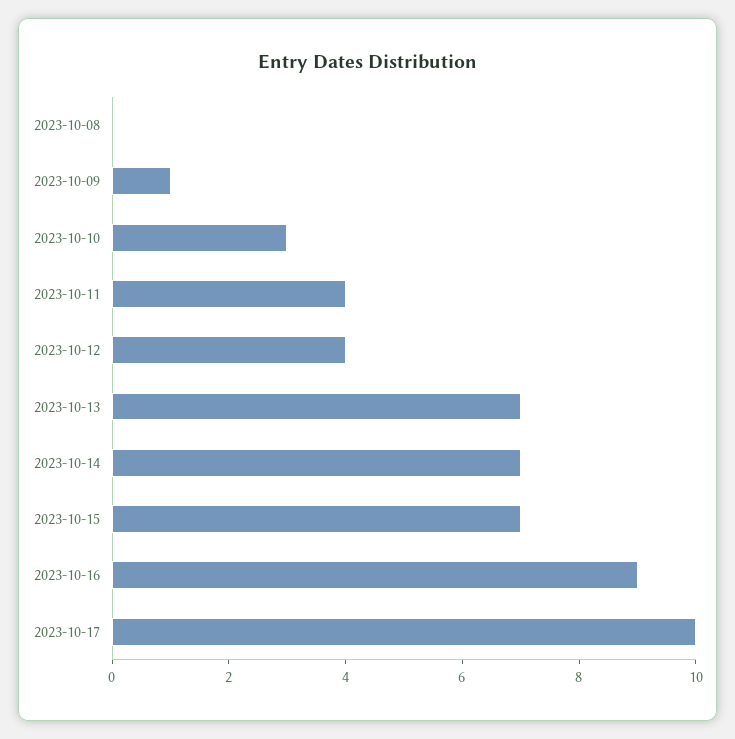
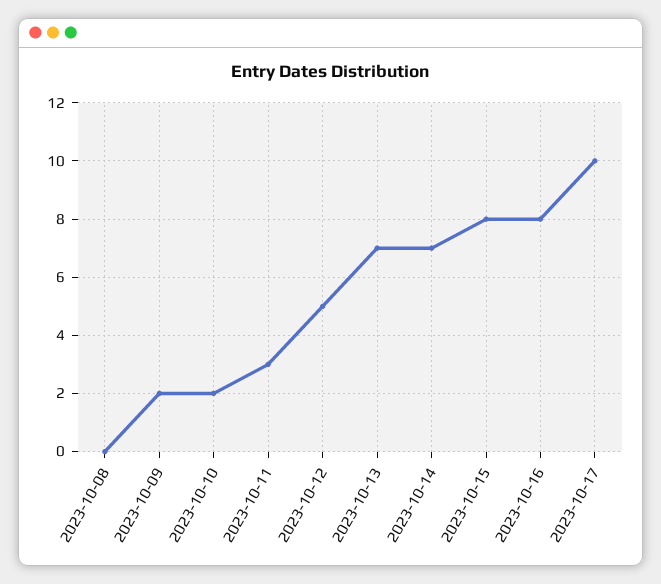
2023-10-09: 1 -> 2
2023-10-10: 3 -> 2
2023-10-11: 4 -> 3
2023-10-12: 4 -> 5
2023-10-15: 7 -> 8
2023-10-16: 9 -> 8

